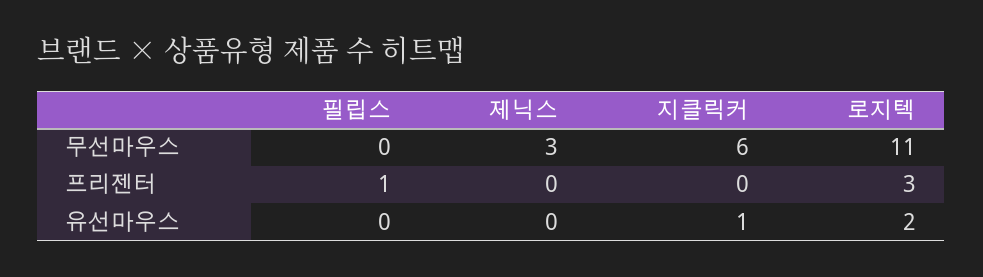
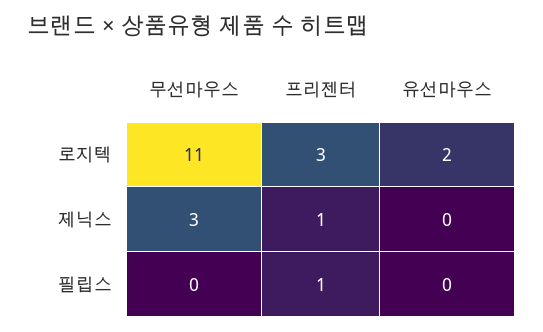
지클릭커, 무선마우스: 6 -> none
제닉스, 프리젠터: 0 -> 1
지클릭커, 프리젠터: 0 -> none
지클릭커, 유선마우스: 1 -> none

